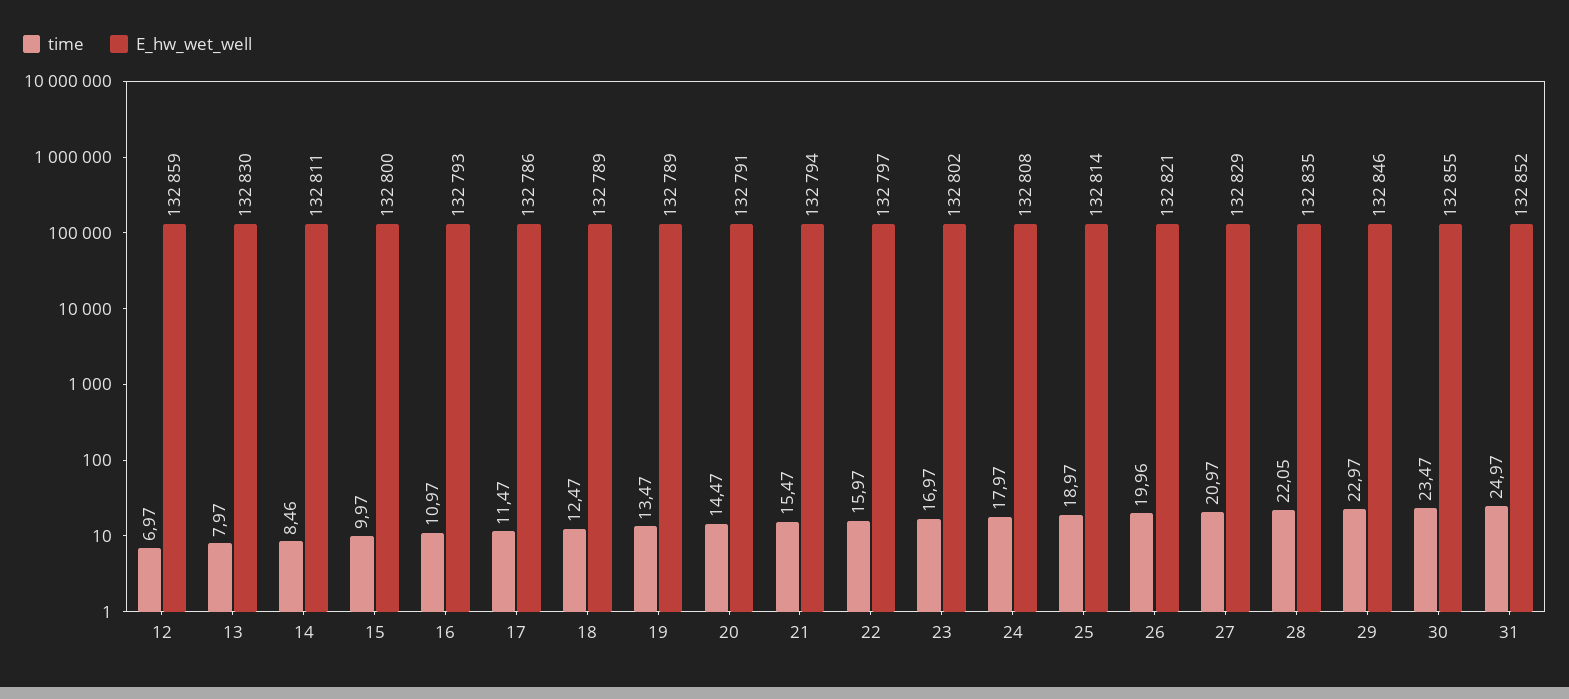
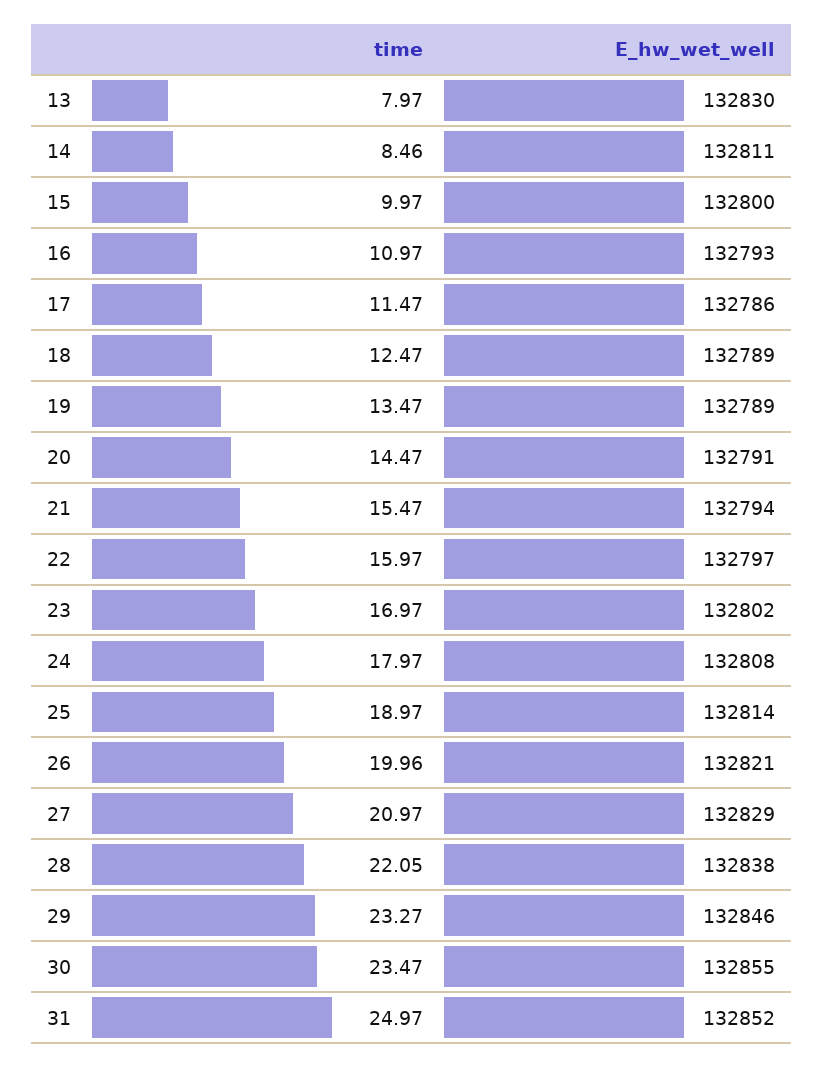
time, 12: 6.97 -> none
E_hw_wet_well, 12: 132859 -> none
E_hw_wet_well, 28: 132835 -> 132838
time, 29: 22.97 -> 23.27

